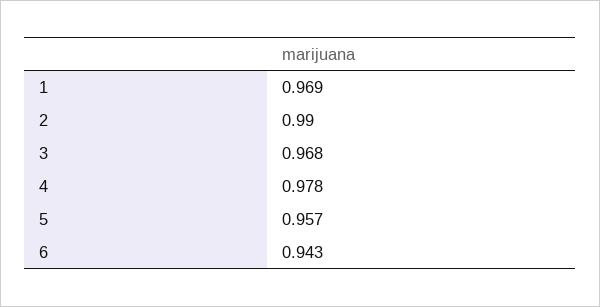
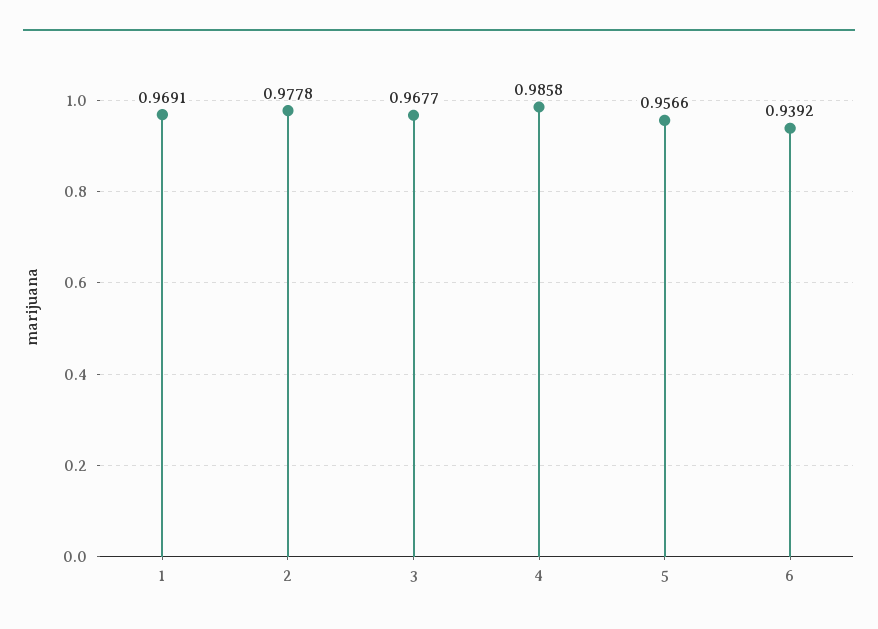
2: 0.99 -> 0.9778
4: 0.978 -> 0.9858
6: 0.943 -> 0.9392

